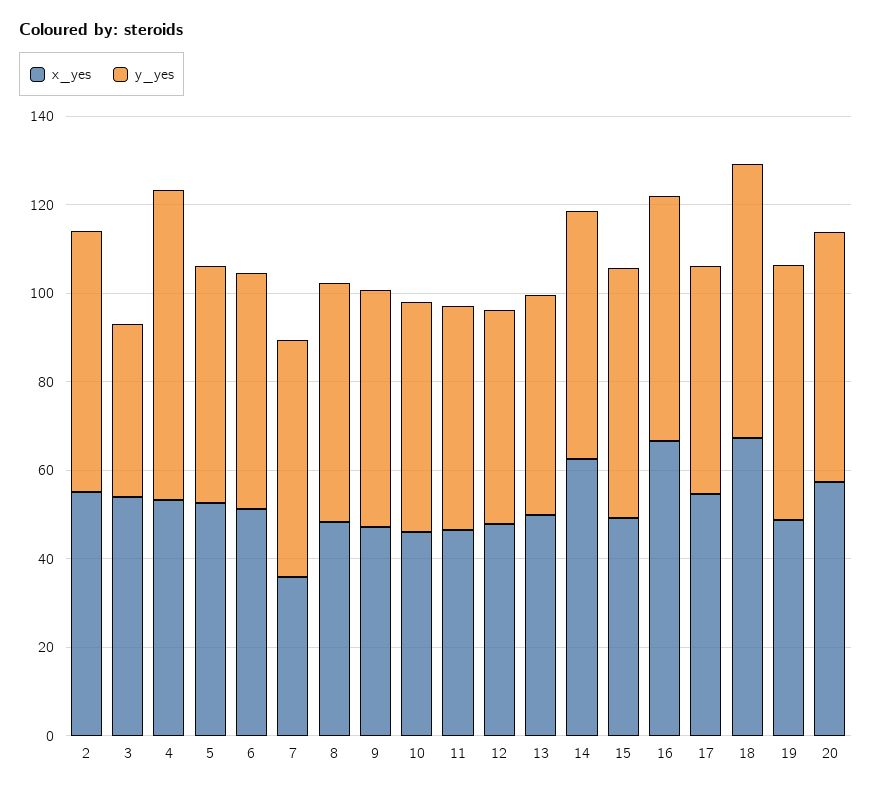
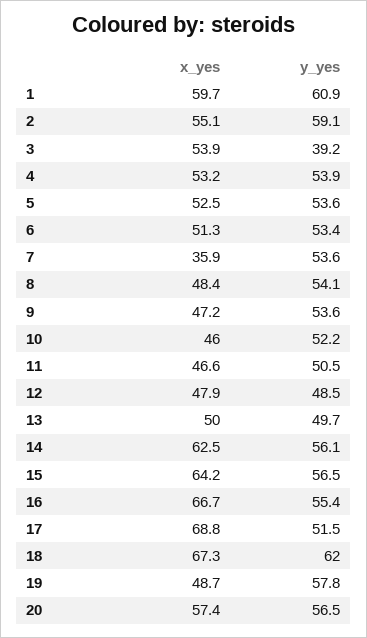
y_yes, 4: 70 -> 53.9
x_yes, 15: 50 -> 64.2
x_yes, 17: 55 -> 68.8
x_yes, 1: none -> 59.7
y_yes, 1: none -> 60.9

